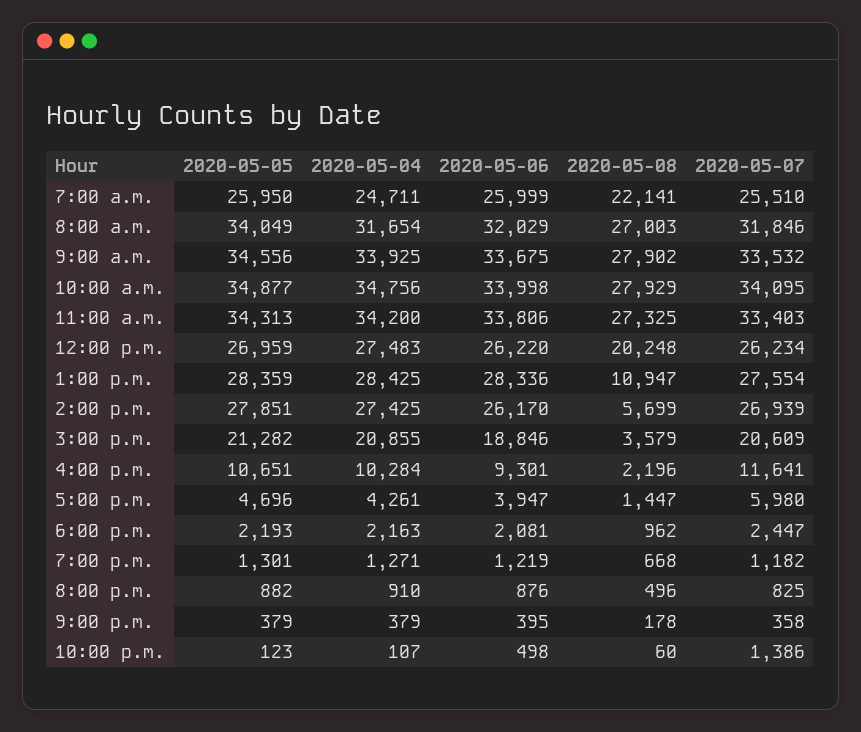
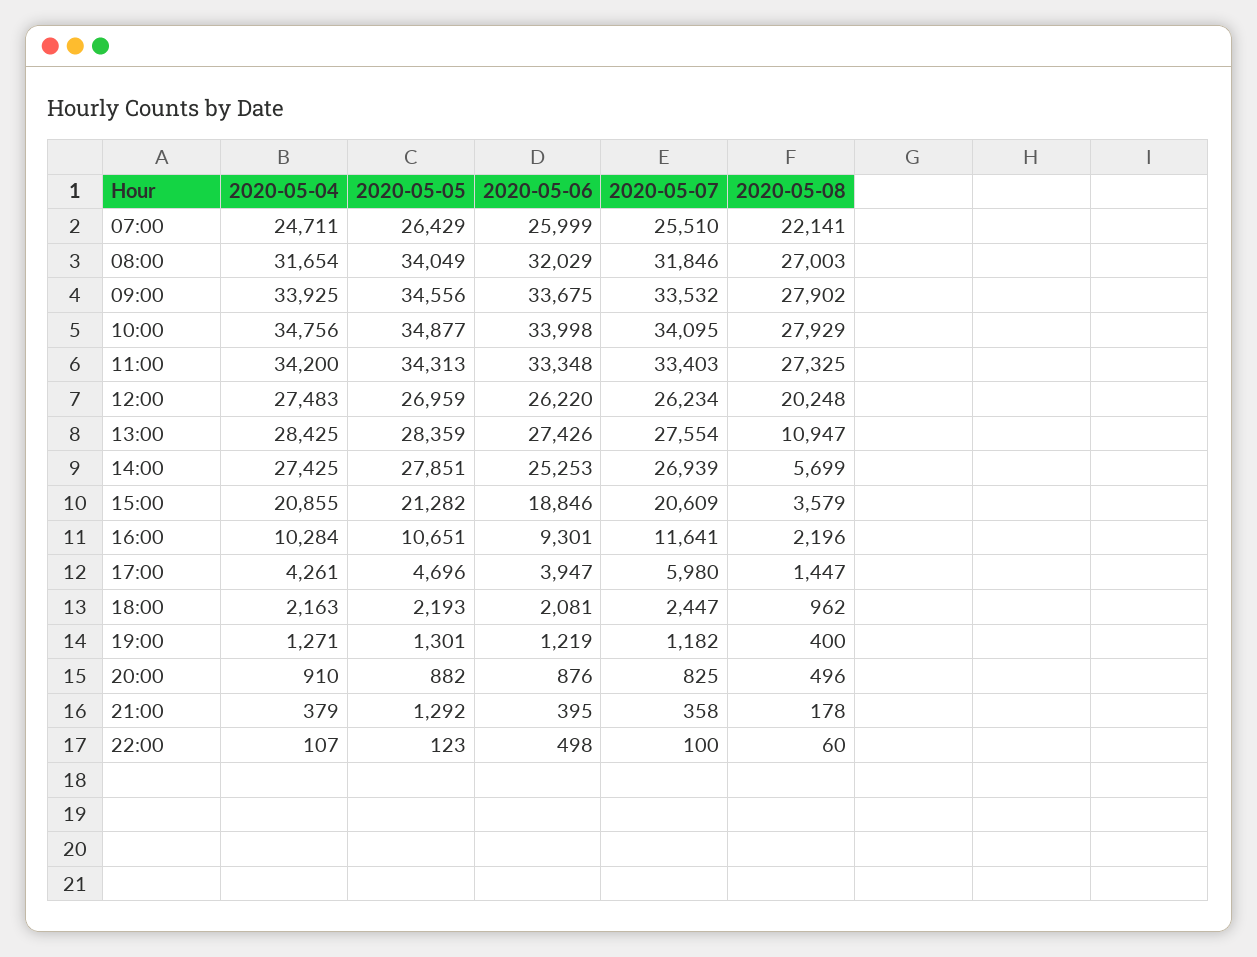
2020-05-05, 7:00 a.m.: 25950 -> 26429
2020-05-06, 11:00 a.m.: 33806 -> 33348
2020-05-06, 1:00 p.m.: 28336 -> 27426
2020-05-06, 2:00 p.m.: 26170 -> 25253
2020-05-08, 7:00 p.m.: 668 -> 400
2020-05-05, 9:00 p.m.: 379 -> 1292
2020-05-07, 10:00 p.m.: 1386 -> 100

